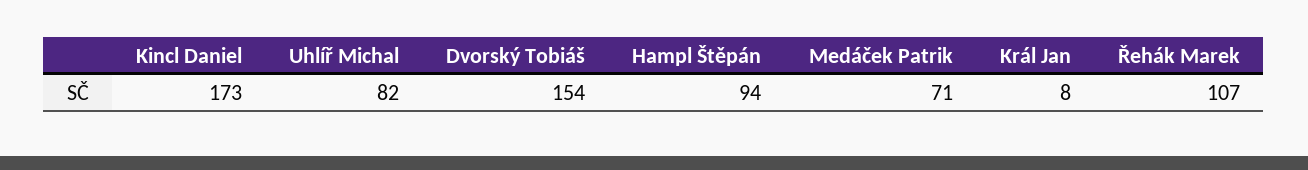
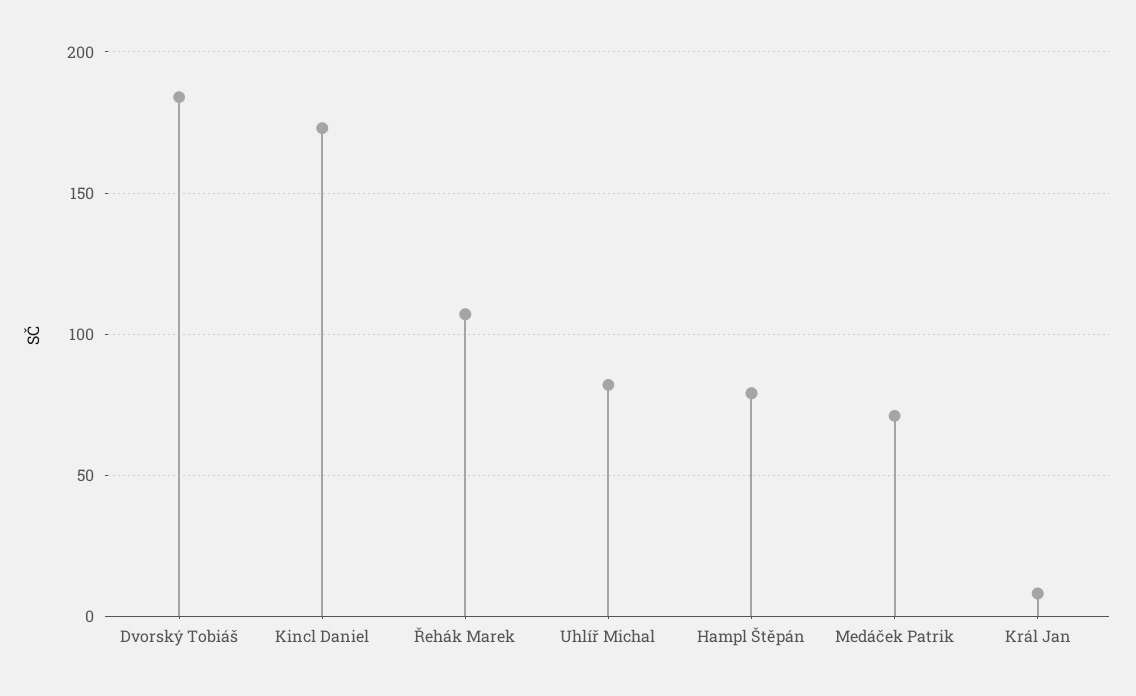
Dvorský Tobiáš: 154 -> 185
Hampl Štěpán: 94 -> 80

